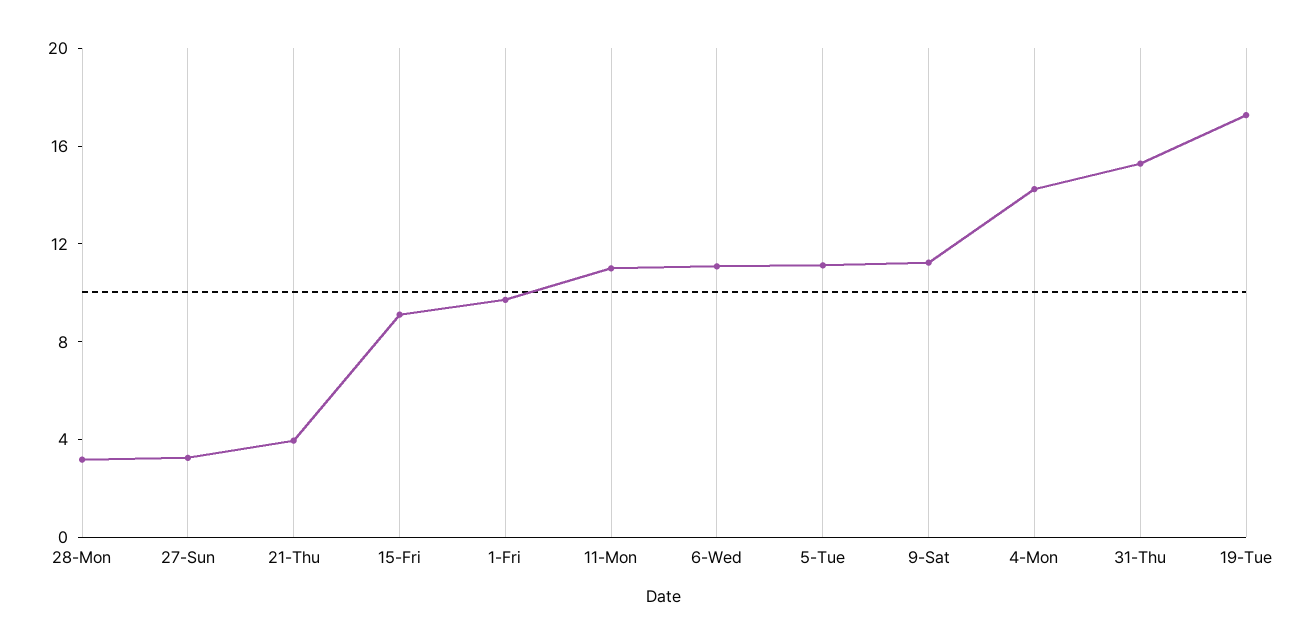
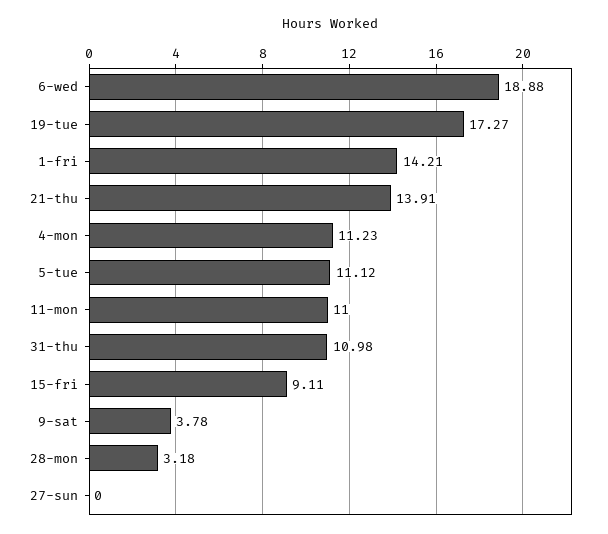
27-Sun: 3 -> 0
21-Thu: 4 -> 13.91
1-Fri: 10 -> 14.21
6-Wed: 11 -> 18.88
9-Sat: 11 -> 3.78
4-Mon: 14 -> 11.23
31-Thu: 15 -> 10.98

